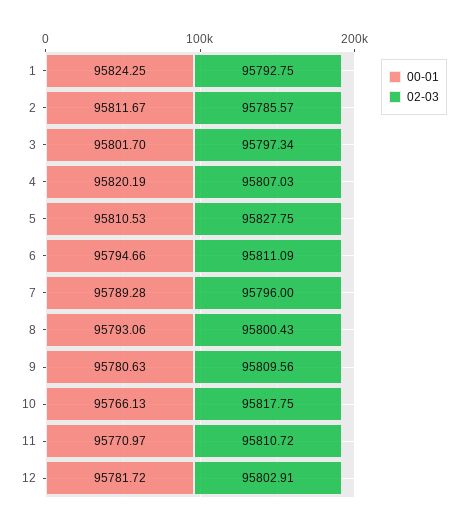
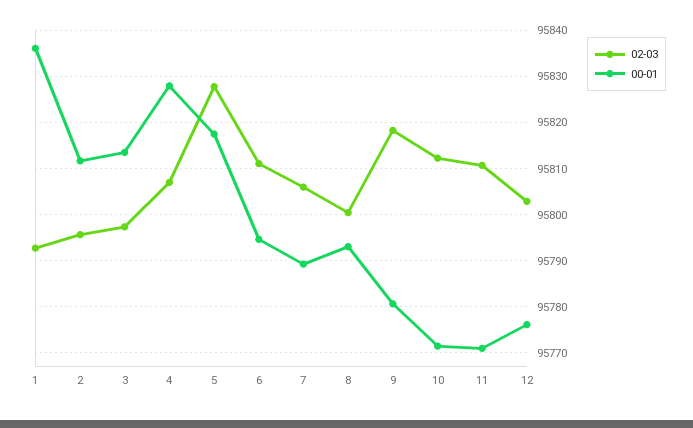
00-01, 1: 95824.25 -> 95836
02-03, 2: 95785.57 -> 95796
00-01, 3: 95801.7 -> 95814
00-01, 4: 95820.19 -> 95828
00-01, 5: 95810.53 -> 95818
02-03, 7: 95796 -> 95806
02-03, 9: 95809.56 -> 95818
00-01, 10: 95766.13 -> 95772
02-03, 10: 95817.75 -> 95812
00-01, 12: 95781.72 -> 95776

